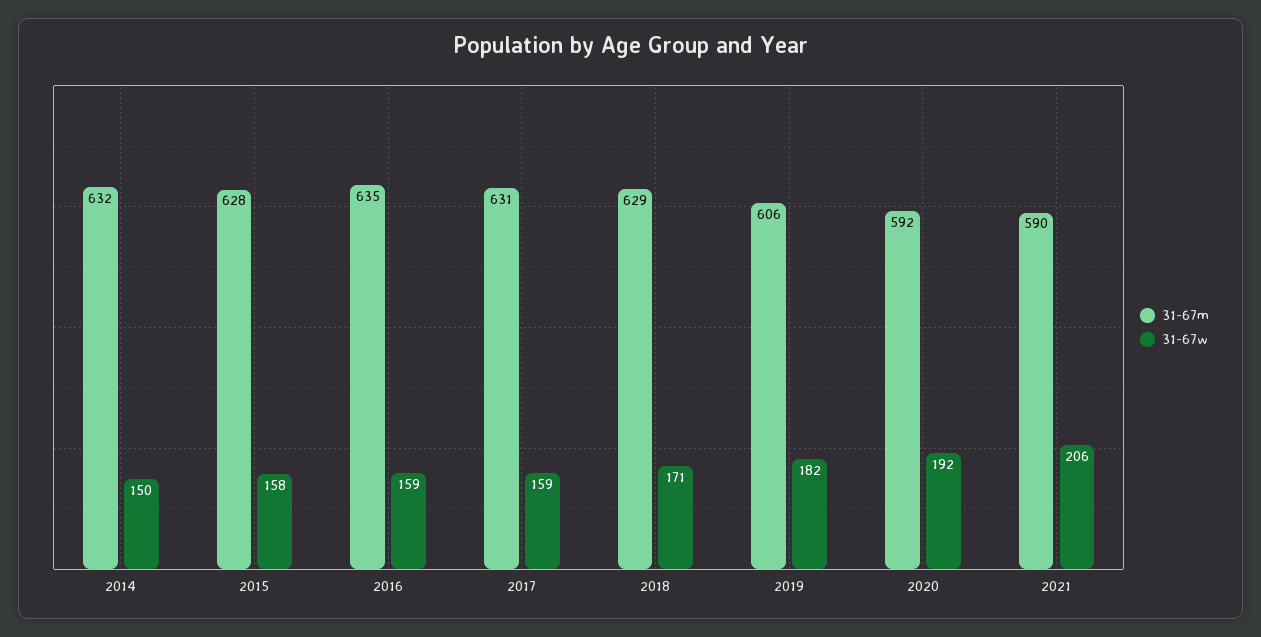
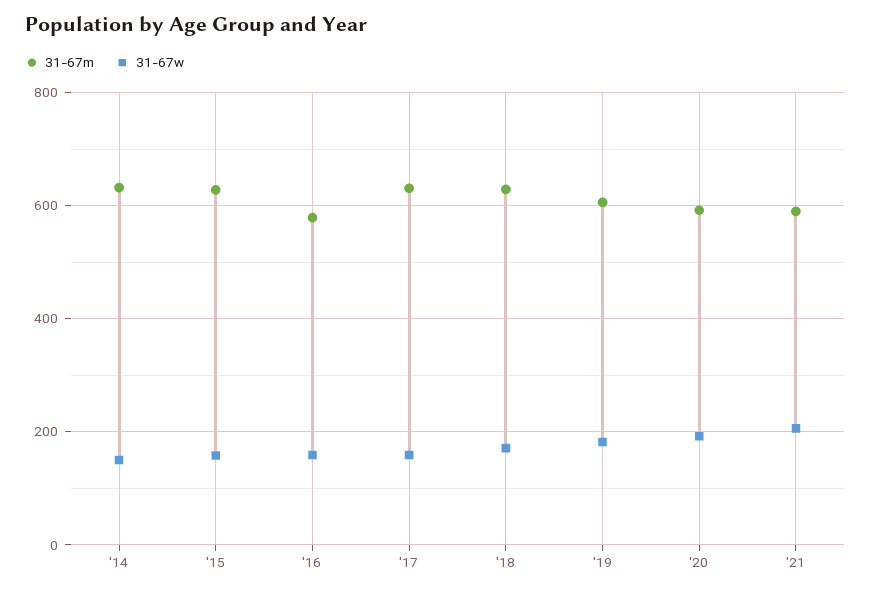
31-67m, 2016: 635 -> 580

